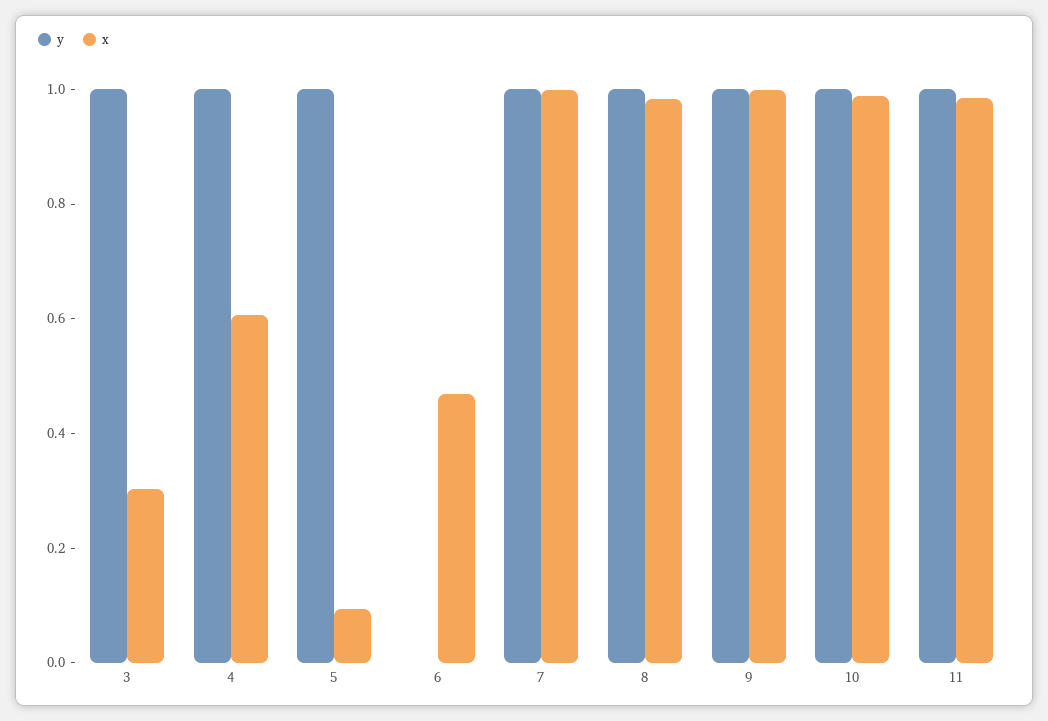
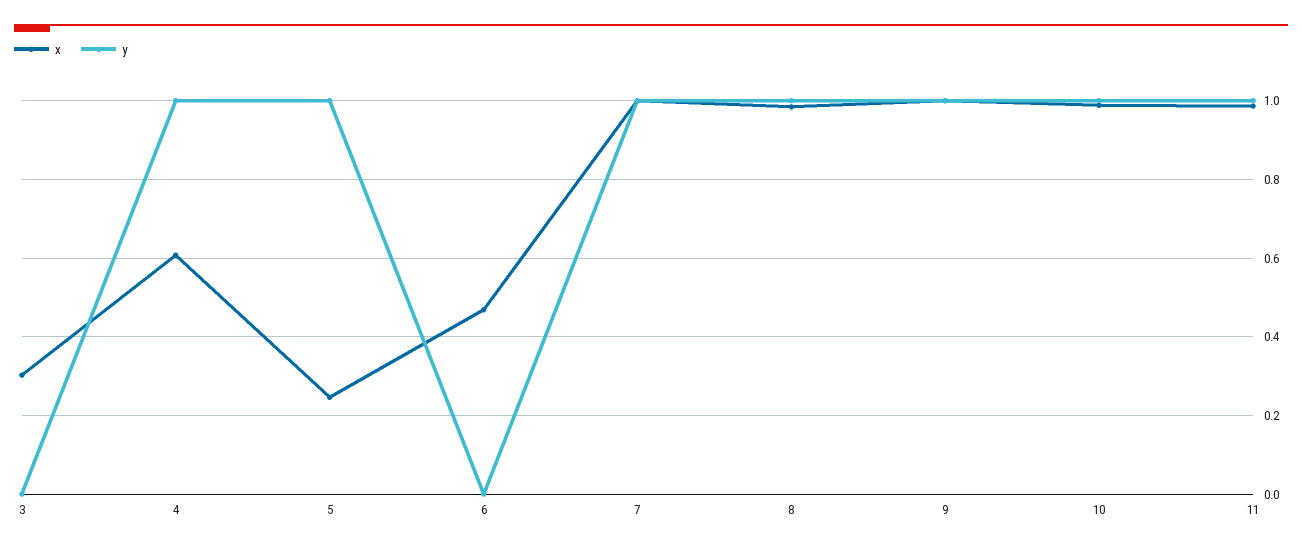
y, 3: 1 -> 0
x, 5: 0.1 -> 0.24

